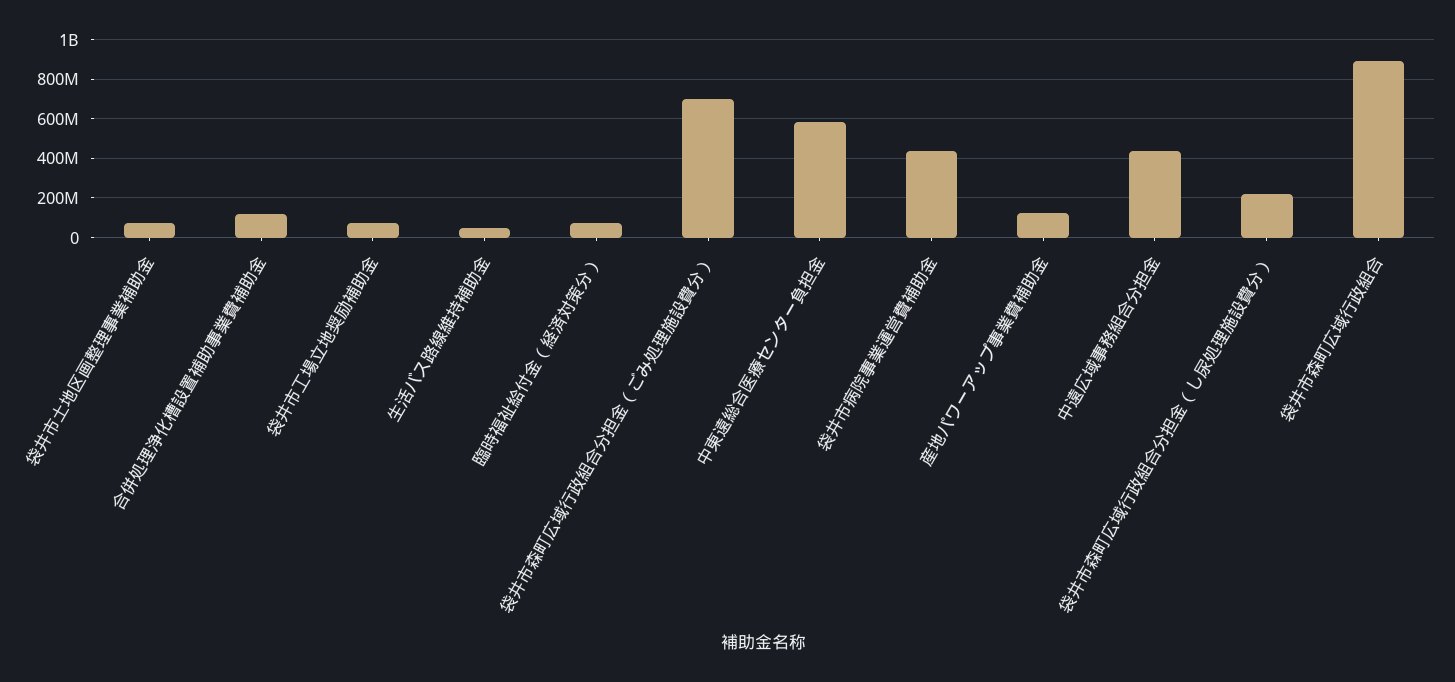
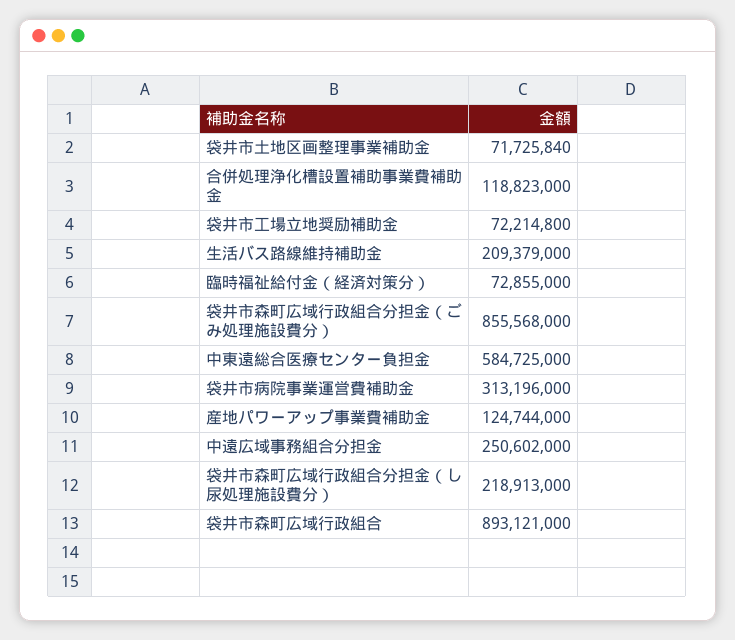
生活バス路線維持補助金: 50000000 -> 209379000
袋井市森町広域行政組合分担金（ごみ処理施設費分）: 700000000 -> 855568000
袋井市病院事業運営費補助金: 450000000 -> 313196000
中遠広域事務組合分担金: 450000000 -> 250602000

